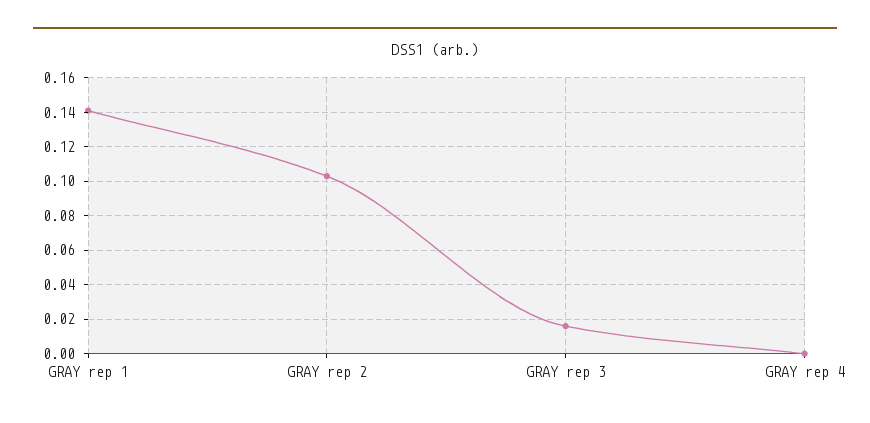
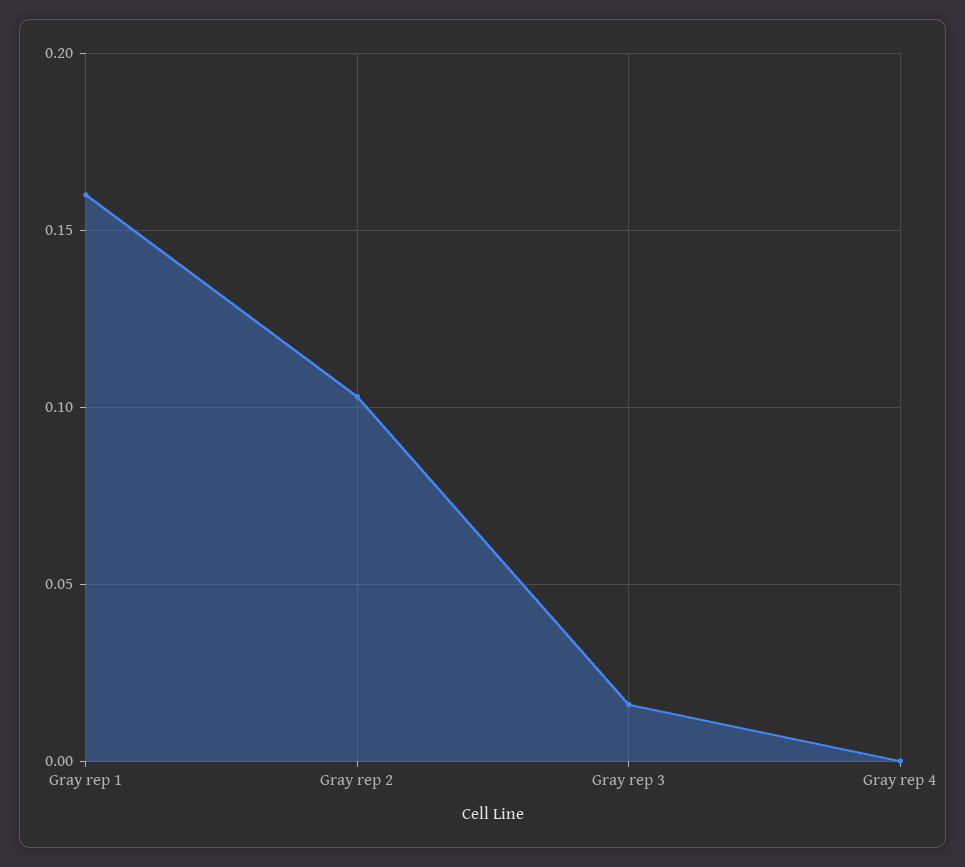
GRAY rep 1: 0.14 -> 0.16

